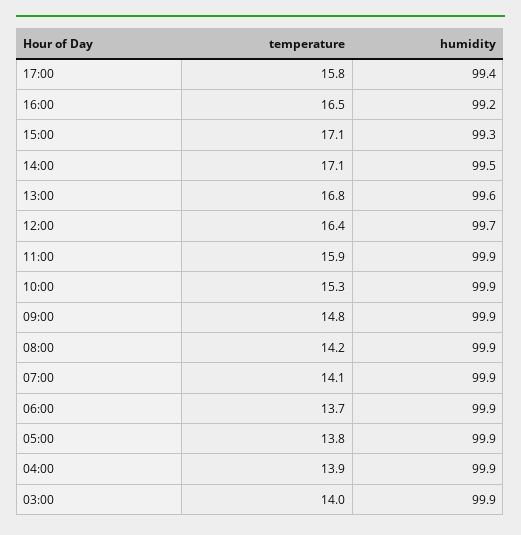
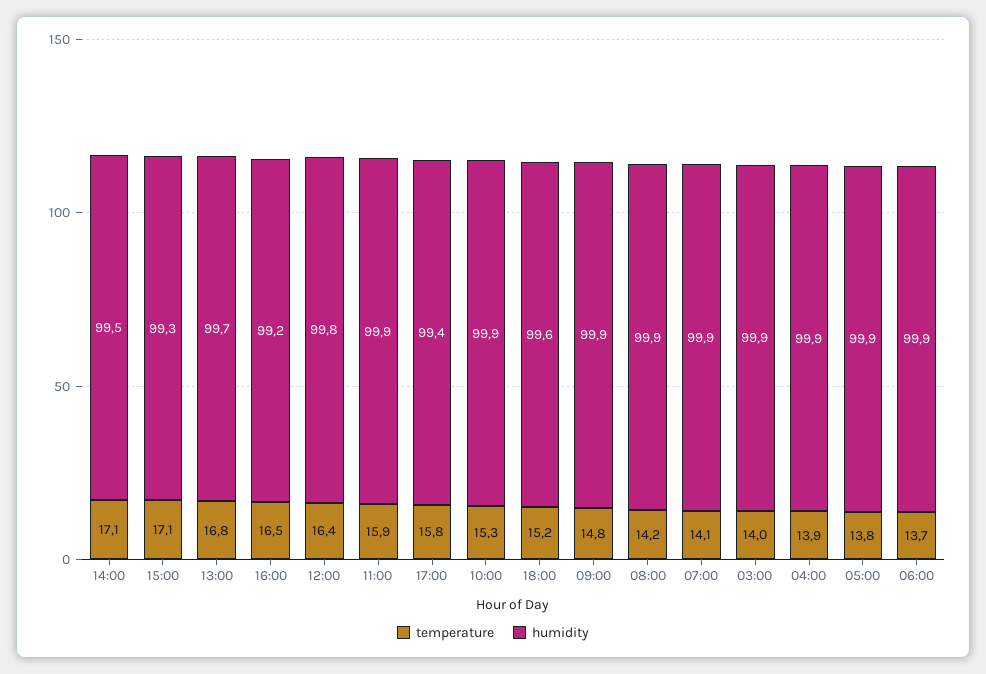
humidity, 13:00: 99.6 -> 99.7
humidity, 12:00: 99.7 -> 99.8
temperature, 18:00: none -> 15.2
humidity, 18:00: none -> 99.6

